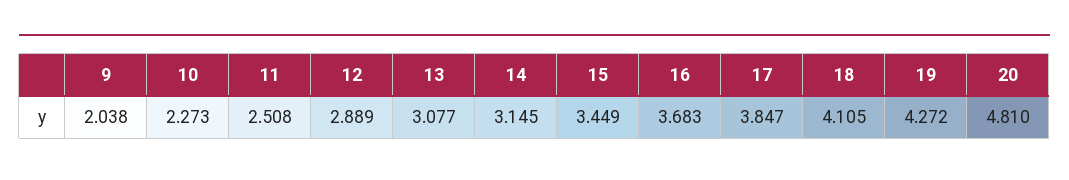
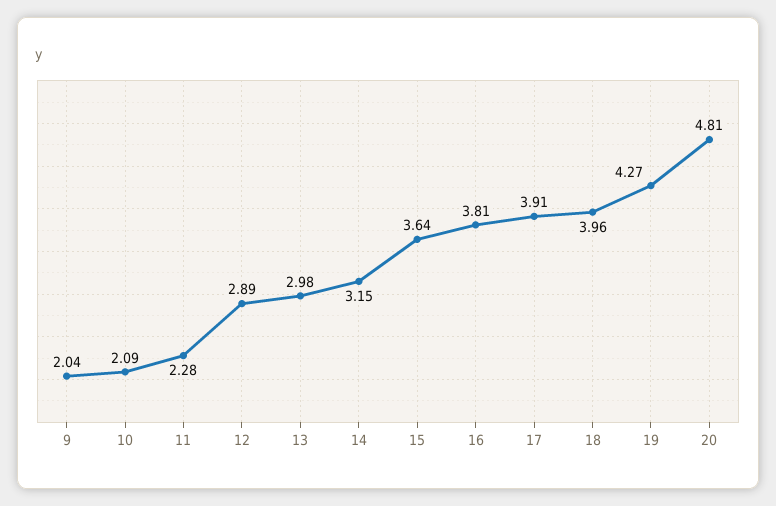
10: 2.273 -> 2.09
11: 2.508 -> 2.28
13: 3.077 -> 2.98
15: 3.449 -> 3.64
16: 3.683 -> 3.81
17: 3.847 -> 3.91
18: 4.105 -> 3.96

